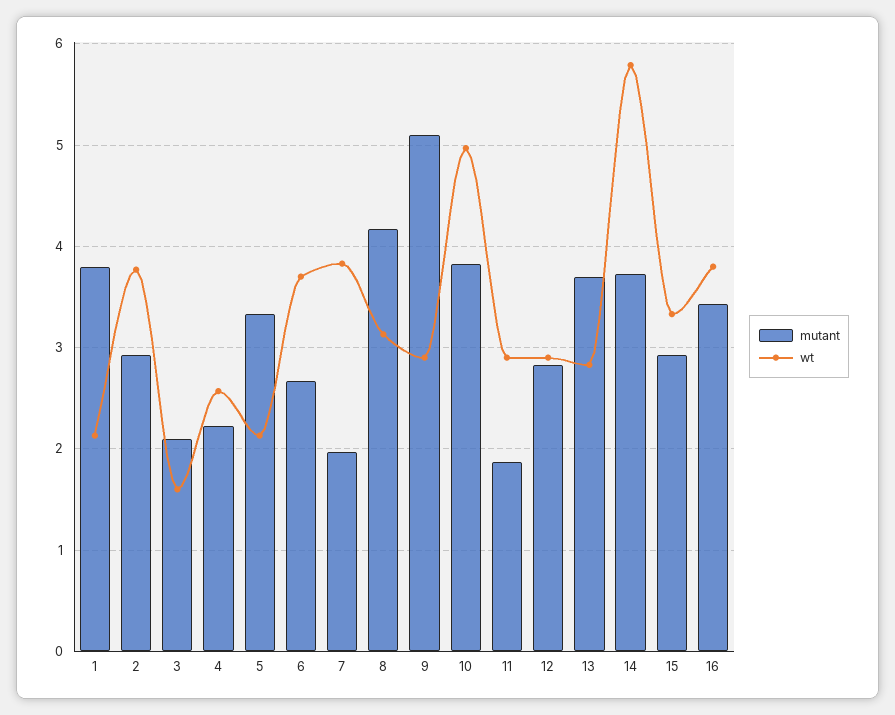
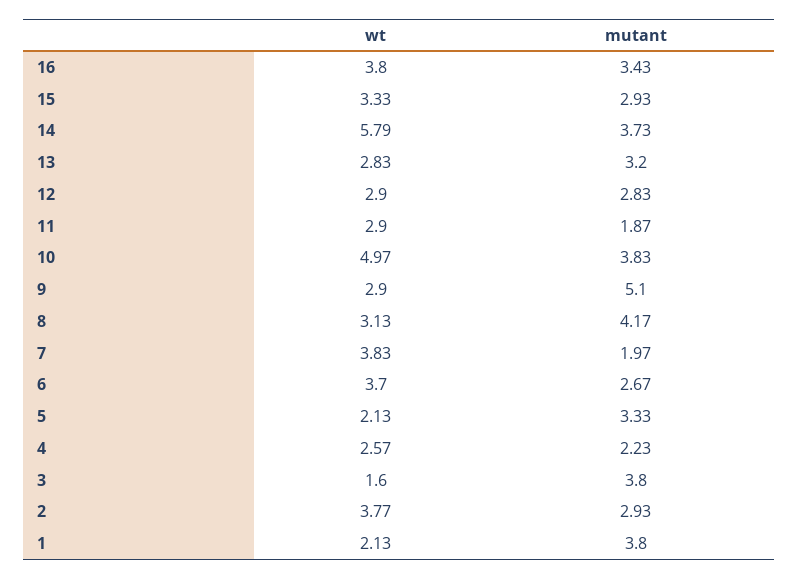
mutant, 3: 2.1 -> 3.8
mutant, 13: 3.7 -> 3.2

